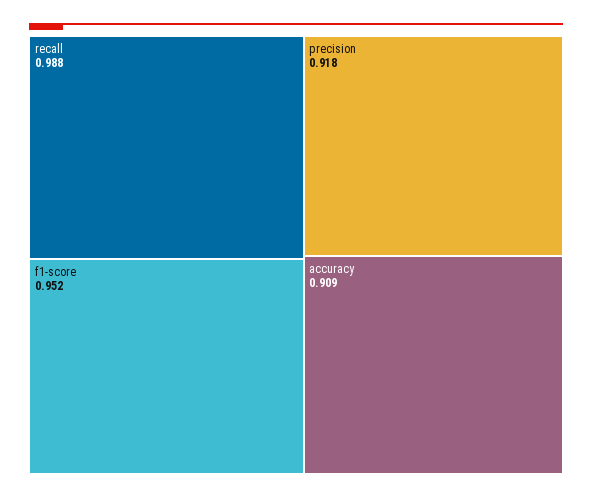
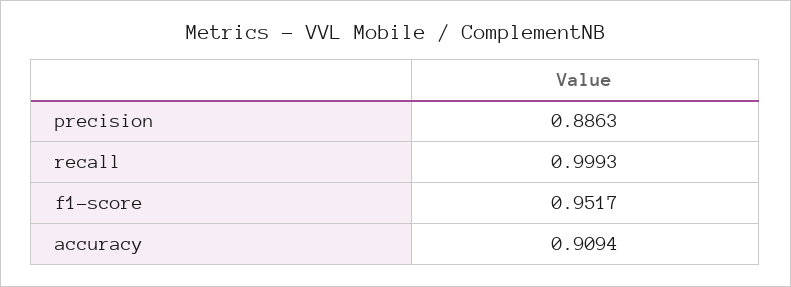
recall: 0.988 -> 0.9993
precision: 0.918 -> 0.8863

